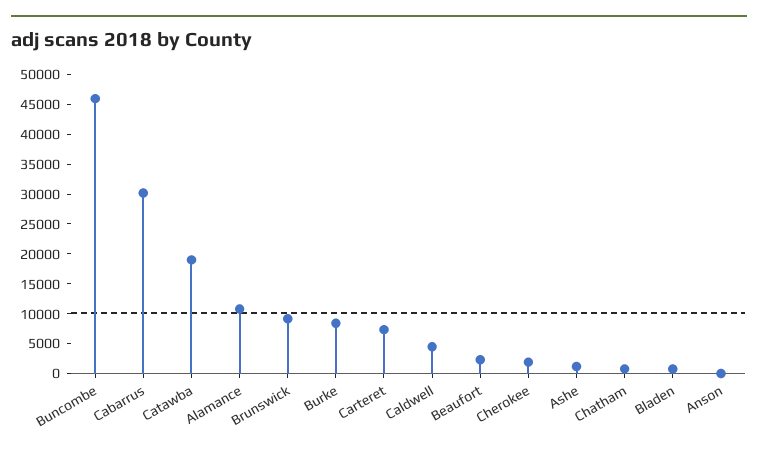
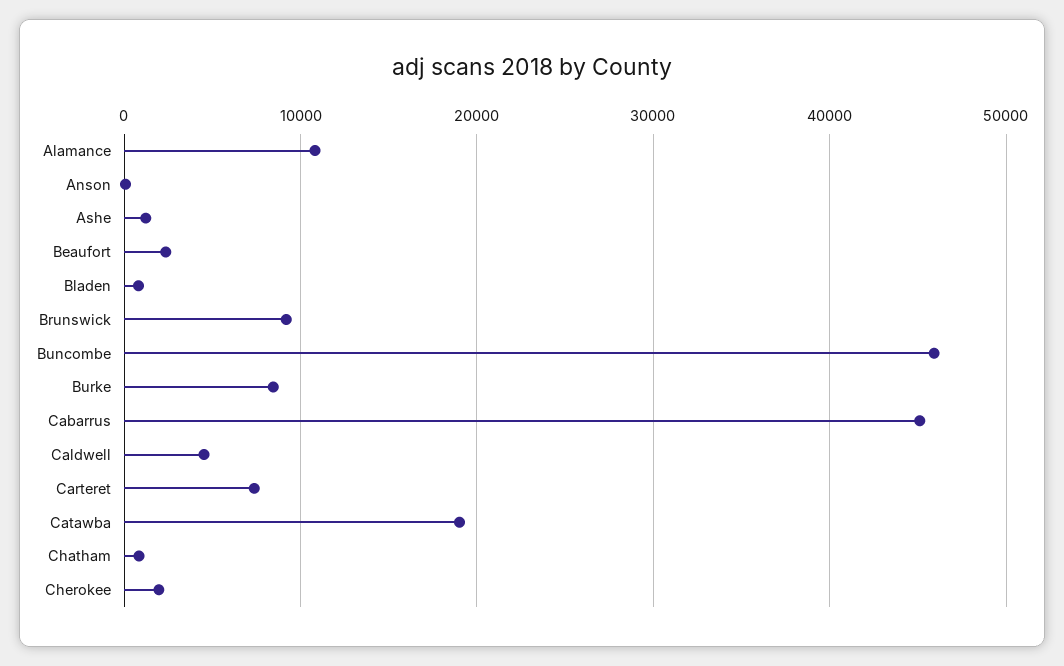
Cabarrus: 30000 -> 45000

